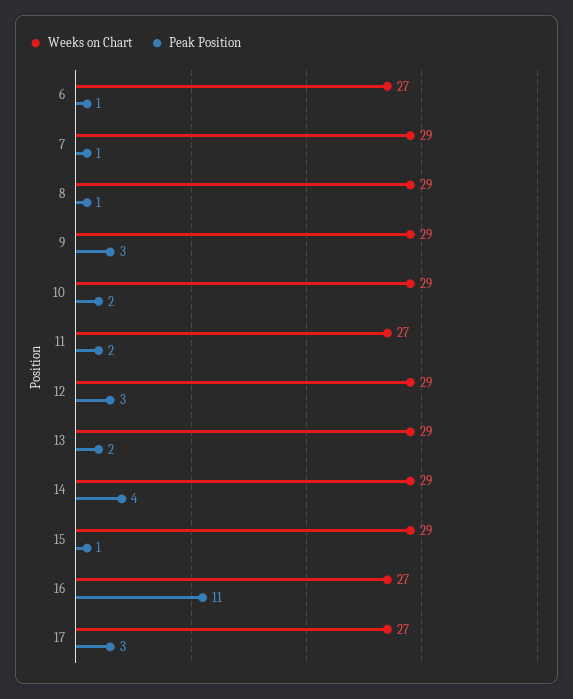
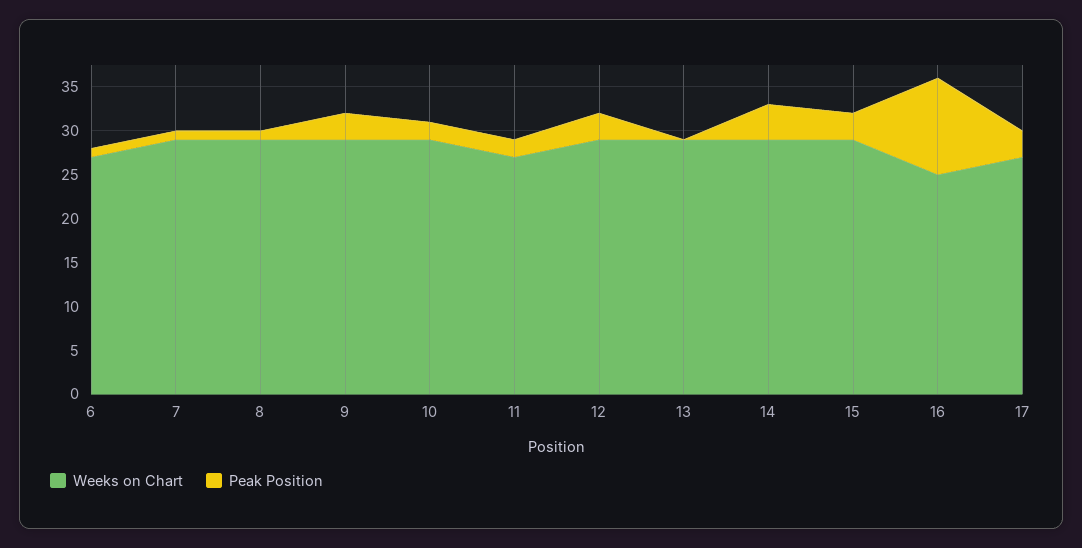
Peak Position, 13: 2 -> 0
Peak Position, 15: 1 -> 3
Weeks on Chart, 16: 27 -> 25

